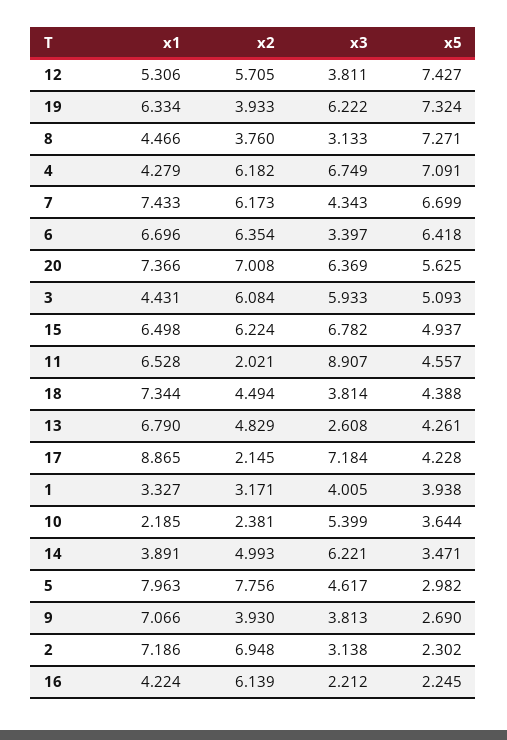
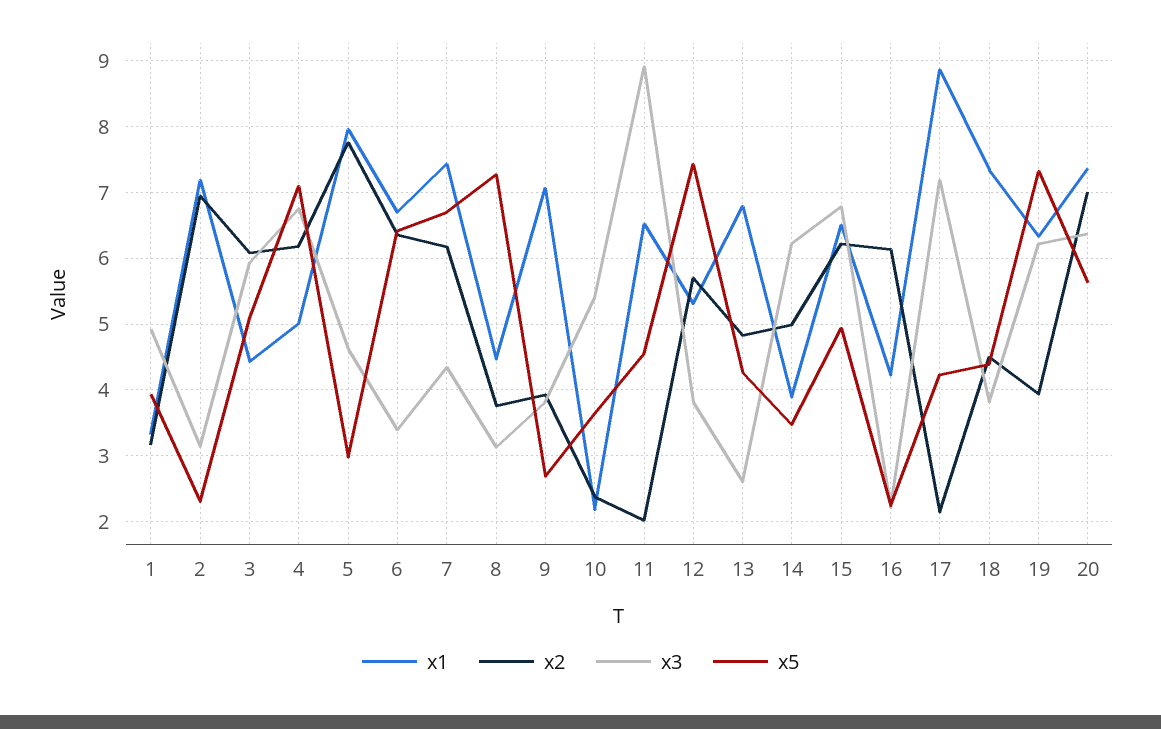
x1, 4: 4.279 -> 5
x3, 1: 4.005 -> 4.9

